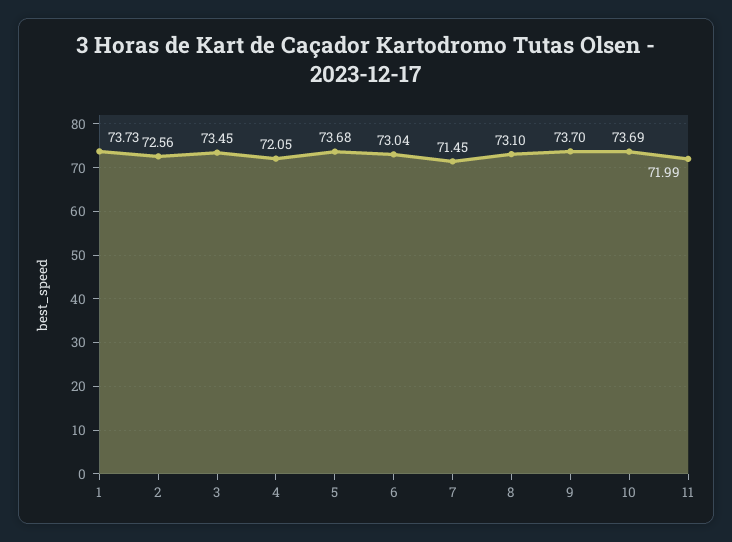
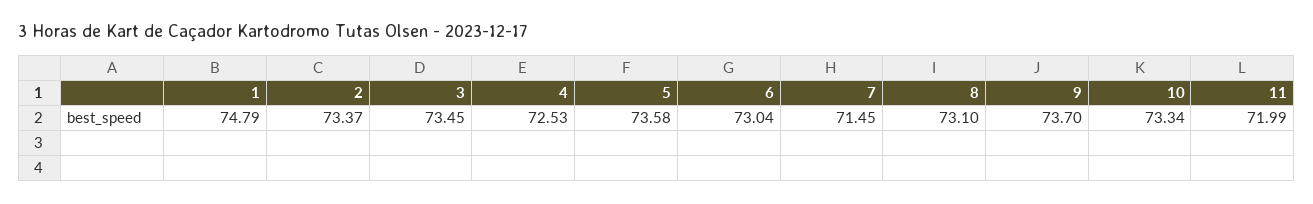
1: 73.73 -> 74.79
2: 72.56 -> 73.37
4: 72.05 -> 72.53
5: 73.68 -> 73.58
10: 73.69 -> 73.34

